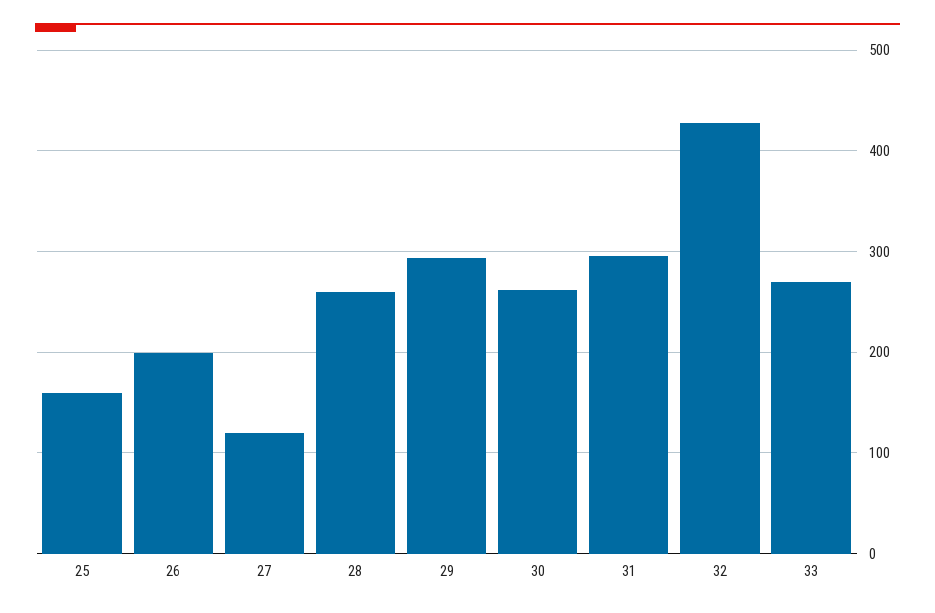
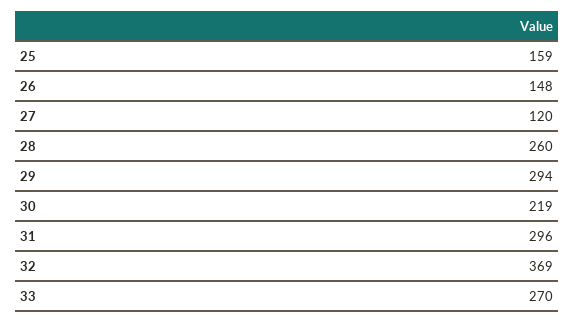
26: 200 -> 148
30: 260 -> 219
32: 430 -> 369

